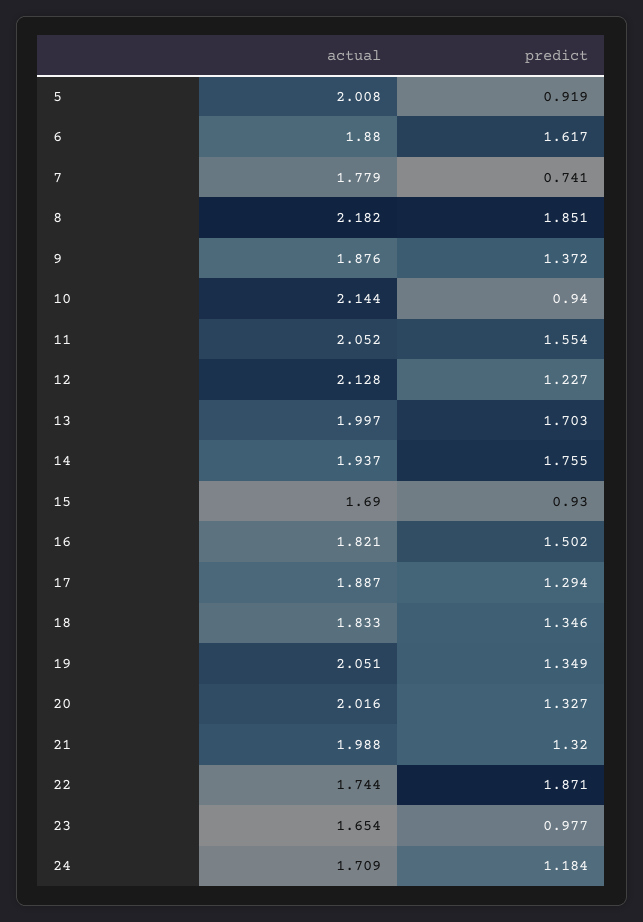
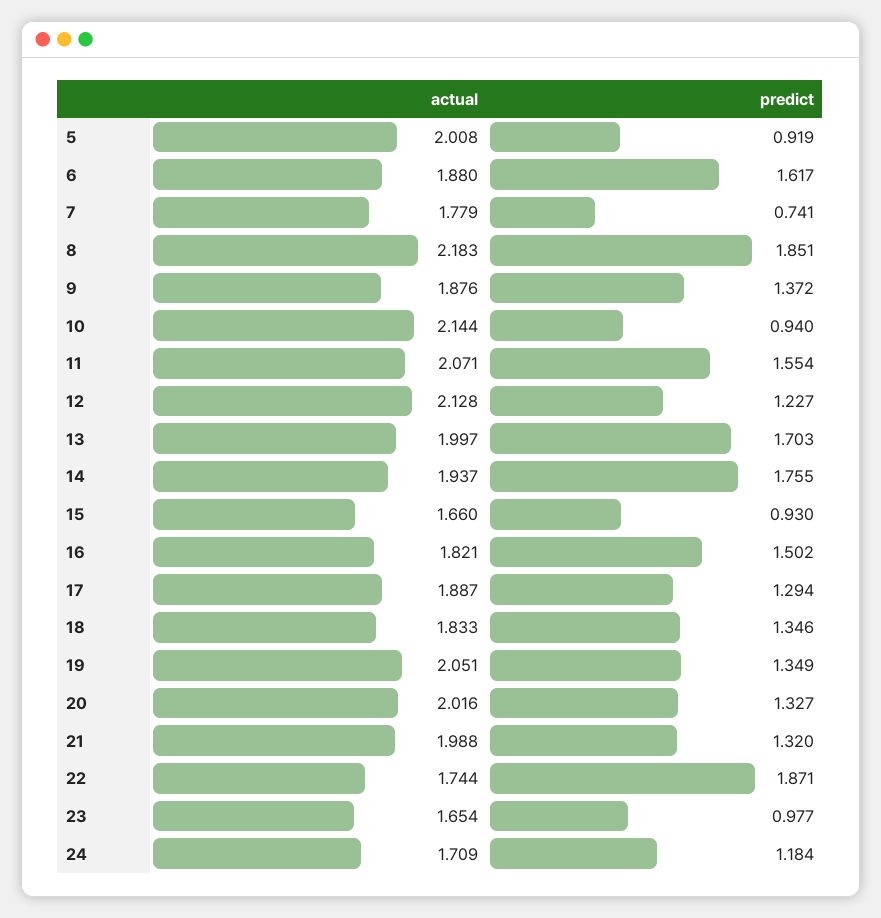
actual, 8: 2.182 -> 2.183
actual, 11: 2.052 -> 2.071
actual, 15: 1.69 -> 1.66

